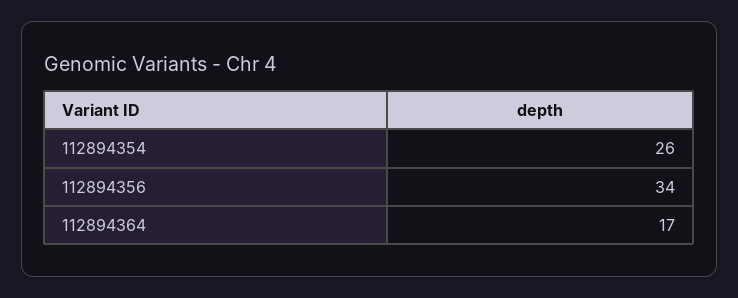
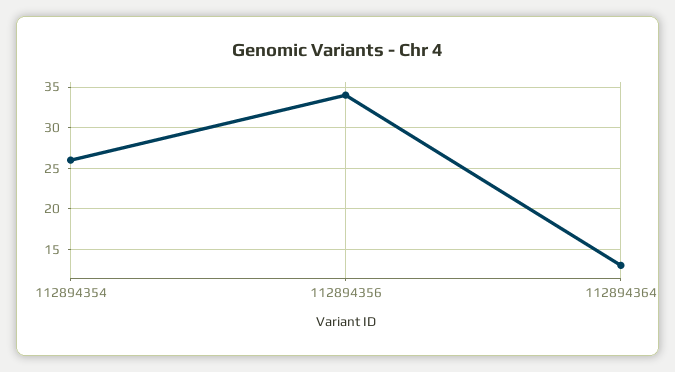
112894364: 17 -> 13

